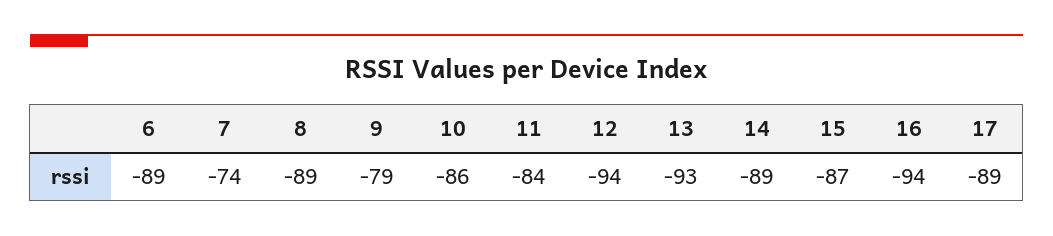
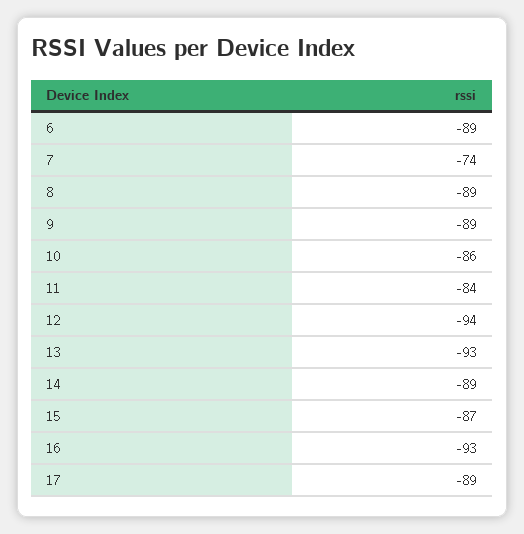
9: -79 -> -89
16: -94 -> -93

